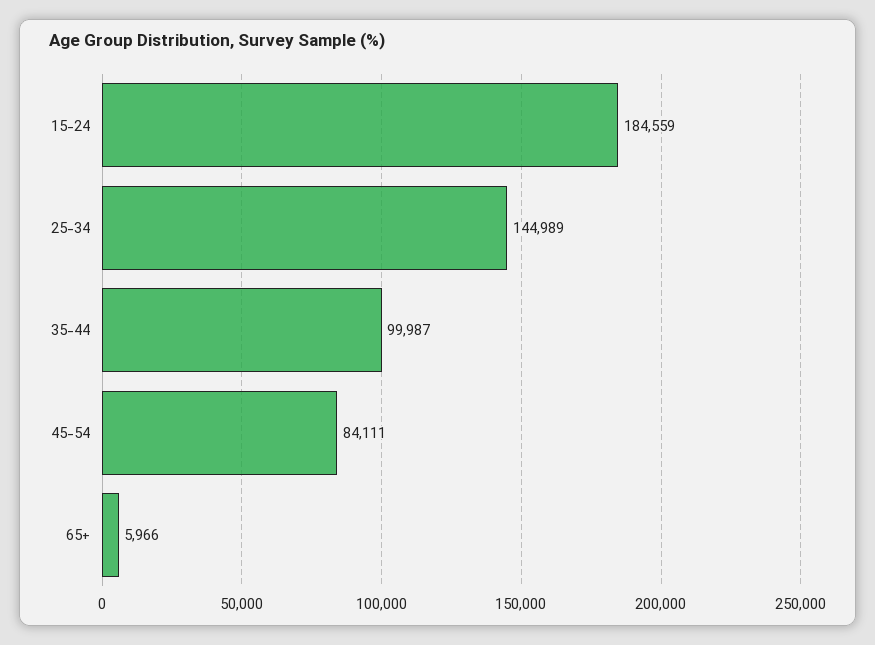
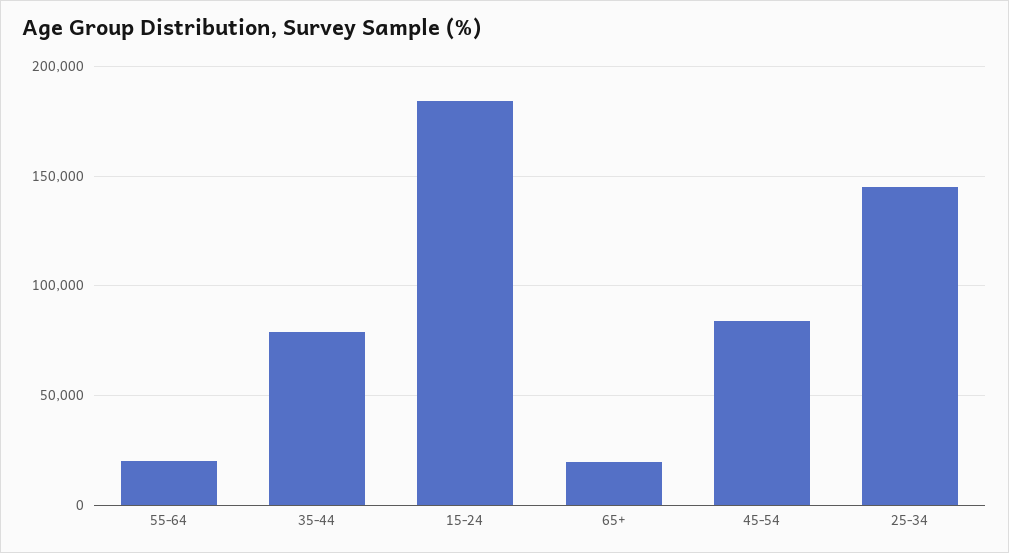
35-44: 99987 -> 80000
65+: 5966 -> 20000
55-64: none -> 20000

